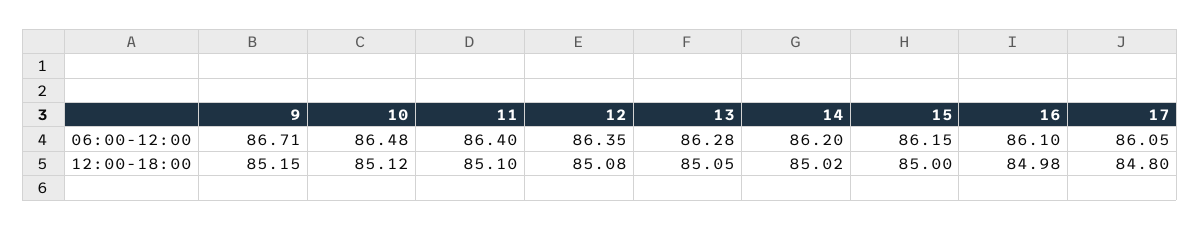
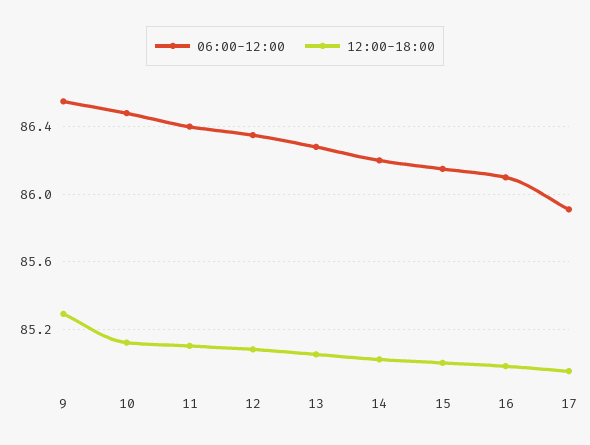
06:00-12:00, 9: 86.71 -> 86.55
06:00-12:00, 17: 86.05 -> 85.9
12:00-18:00, 9: 85.15 -> 85.3
12:00-18:00, 17: 84.8 -> 84.95

